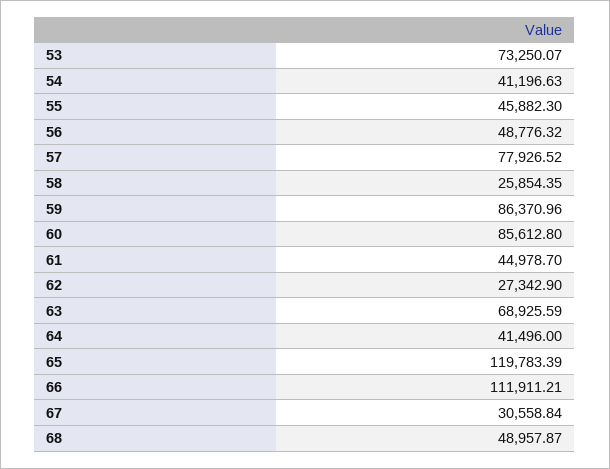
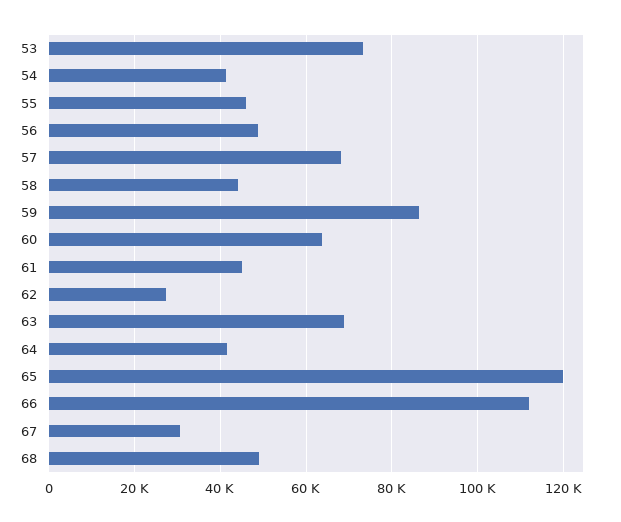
57: 77926.52 -> 68000
58: 25854.35 -> 44000
60: 85612.8 -> 64000

